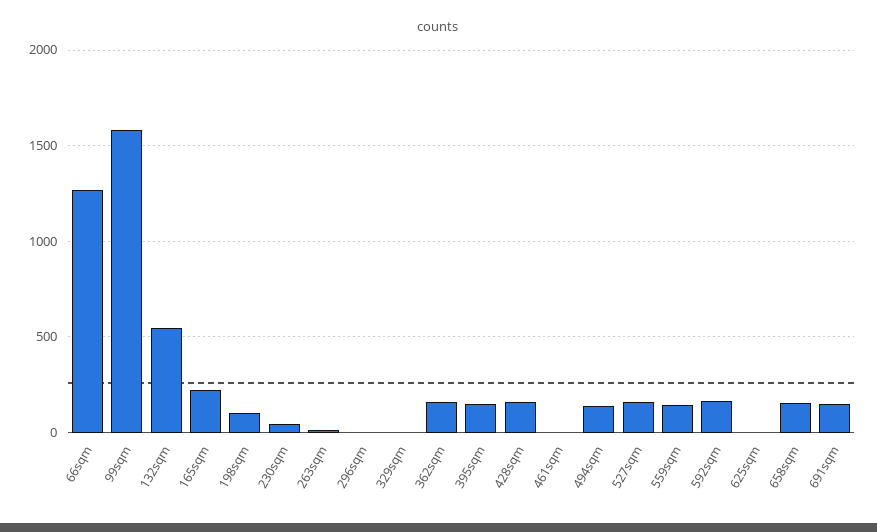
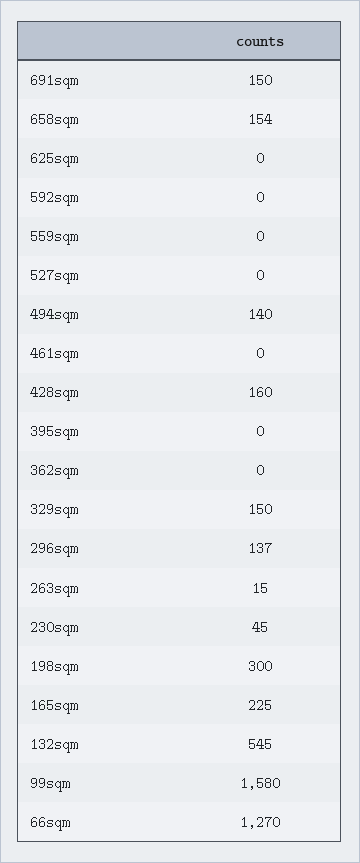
198sqm: 100 -> 300
296sqm: 0 -> 137
329sqm: 0 -> 150
362sqm: 150 -> 0
395sqm: 150 -> 0
527sqm: 150 -> 0
559sqm: 150 -> 0
592sqm: 150 -> 0

